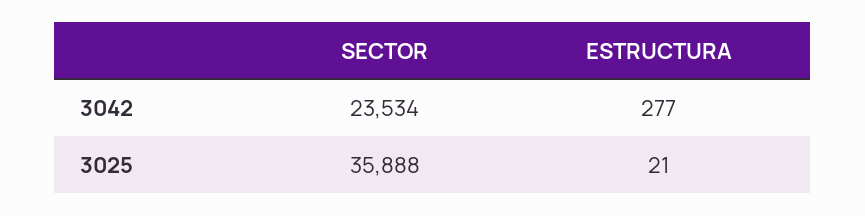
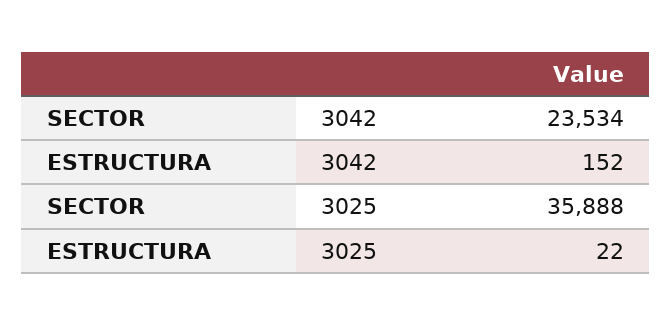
ESTRUCTURA, 3042: 277 -> 152
ESTRUCTURA, 3025: 21 -> 22

